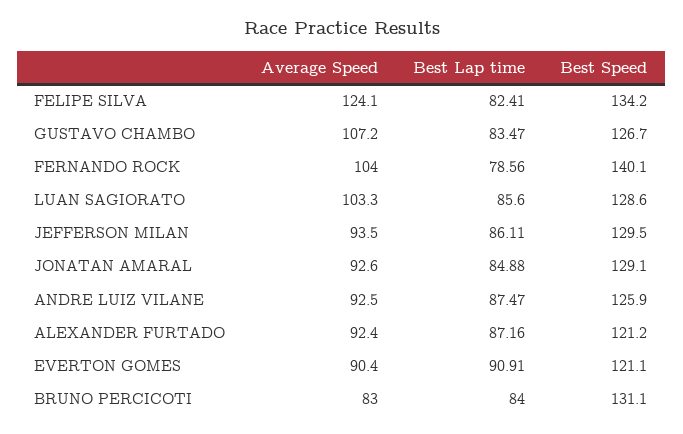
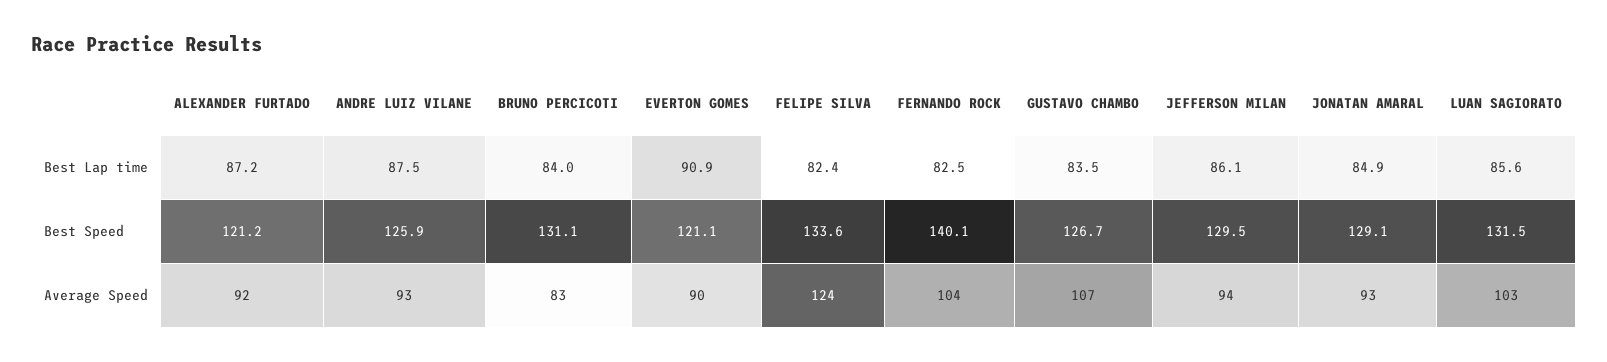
Best Speed, FELIPE SILVA: 134.2 -> 133.6
Best Lap time, FERNANDO ROCK: 78.56 -> 82.5
Best Speed, LUAN SAGIORATO: 128.6 -> 131.5

